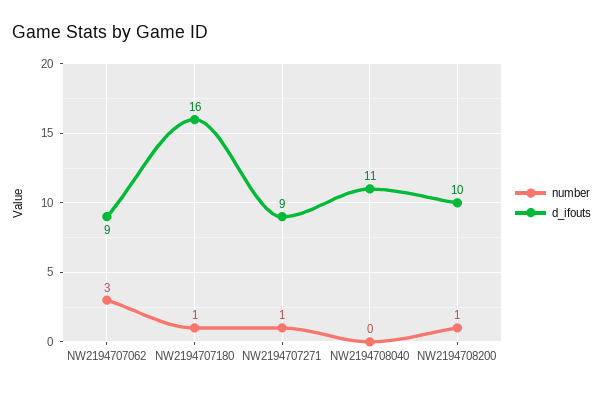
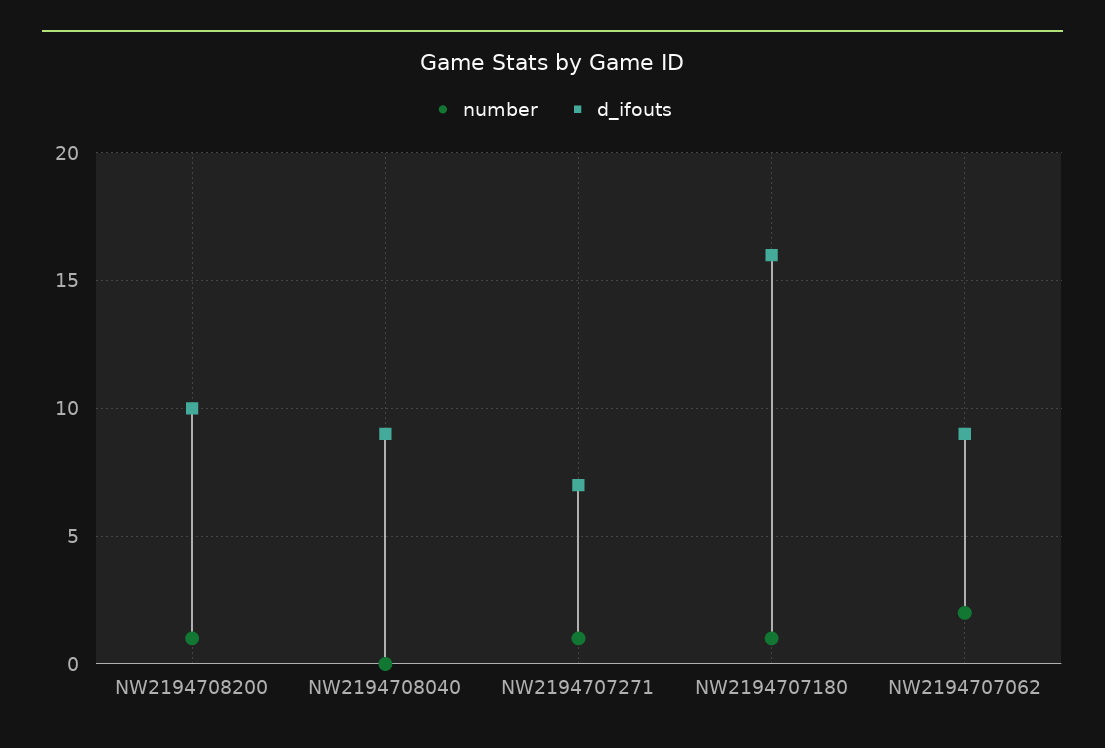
number, NW2194707062: 3 -> 2
d_ifouts, NW2194707271: 9 -> 7
d_ifouts, NW2194708040: 11 -> 9

